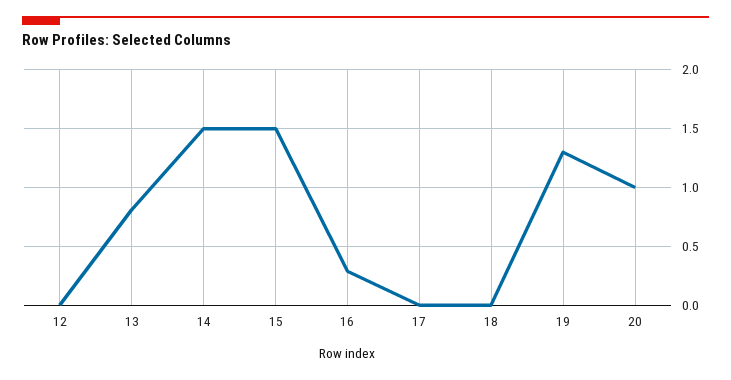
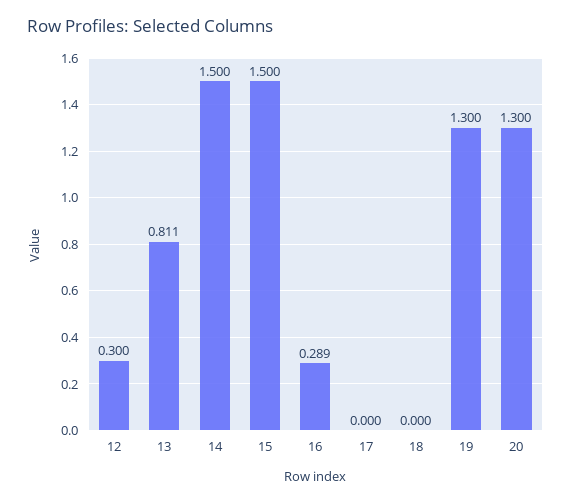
12: 0 -> 0.3
20: 1 -> 1.3

